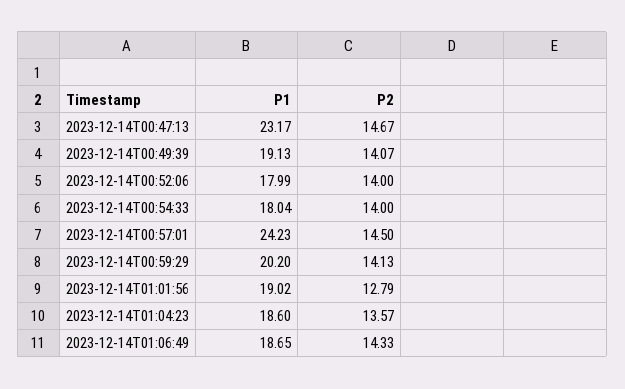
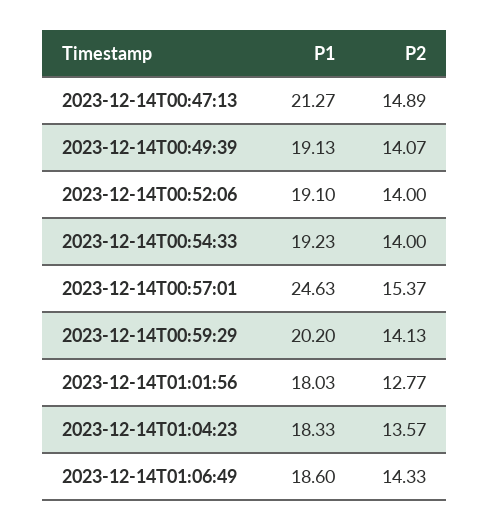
P1, 2023-12-14T00:47:13: 23.17 -> 21.27
P2, 2023-12-14T00:47:13: 14.67 -> 14.89
P1, 2023-12-14T00:52:06: 17.99 -> 19.1
P1, 2023-12-14T00:54:33: 18.04 -> 19.23
P1, 2023-12-14T00:57:01: 24.23 -> 24.63
P2, 2023-12-14T00:57:01: 14.5 -> 15.37
P1, 2023-12-14T01:01:56: 19.02 -> 18.03
P2, 2023-12-14T01:01:56: 12.79 -> 12.77
P1, 2023-12-14T01:04:23: 18.6 -> 18.33
P1, 2023-12-14T01:06:49: 18.65 -> 18.6

